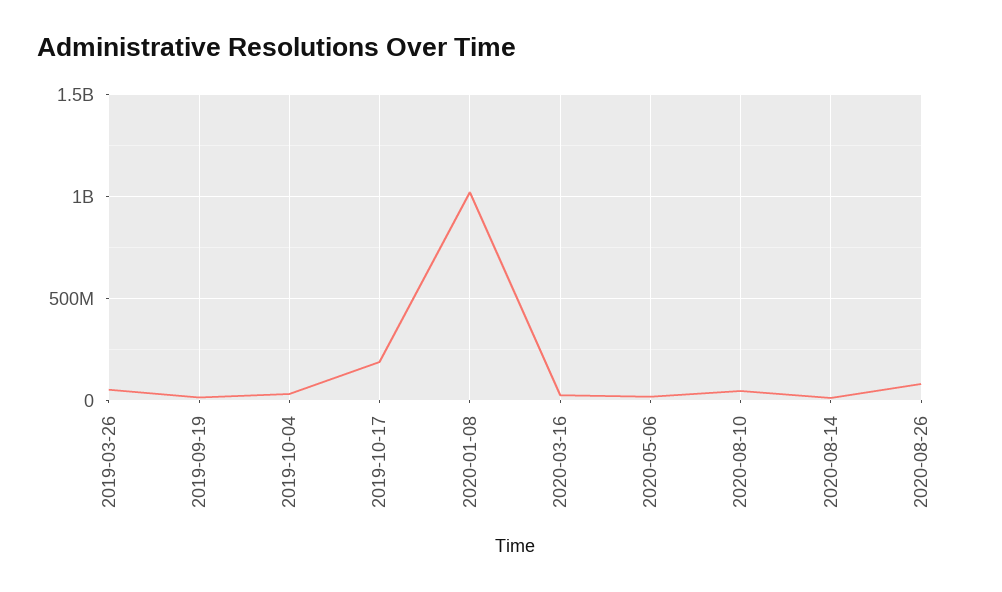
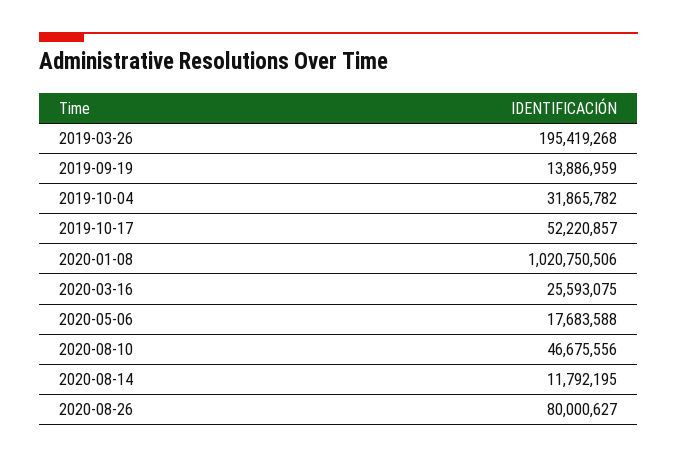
2019-03-26: 50000000 -> 195419268
2019-10-17: 200000000 -> 52220857

